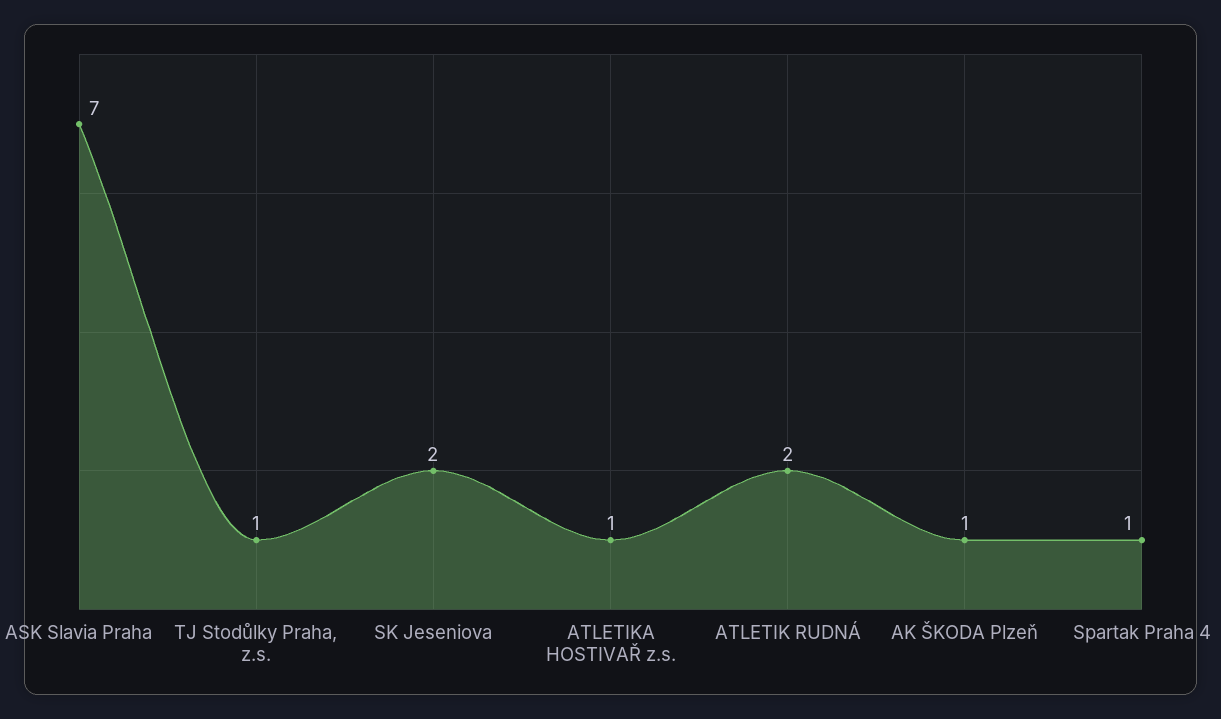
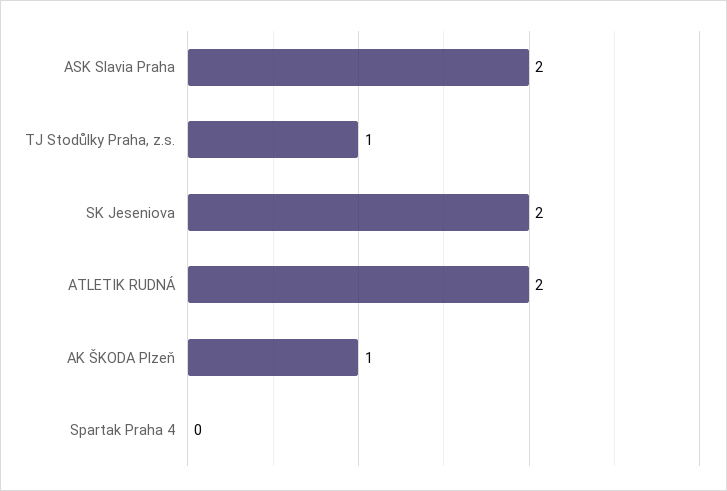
ASK Slavia Praha: 7 -> 2
ATLETIKA HOSTIVAŘ z.s.: 1 -> none
Spartak Praha 4: 1 -> 0

